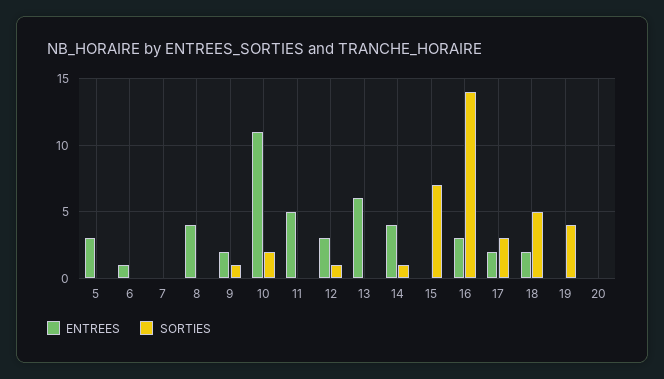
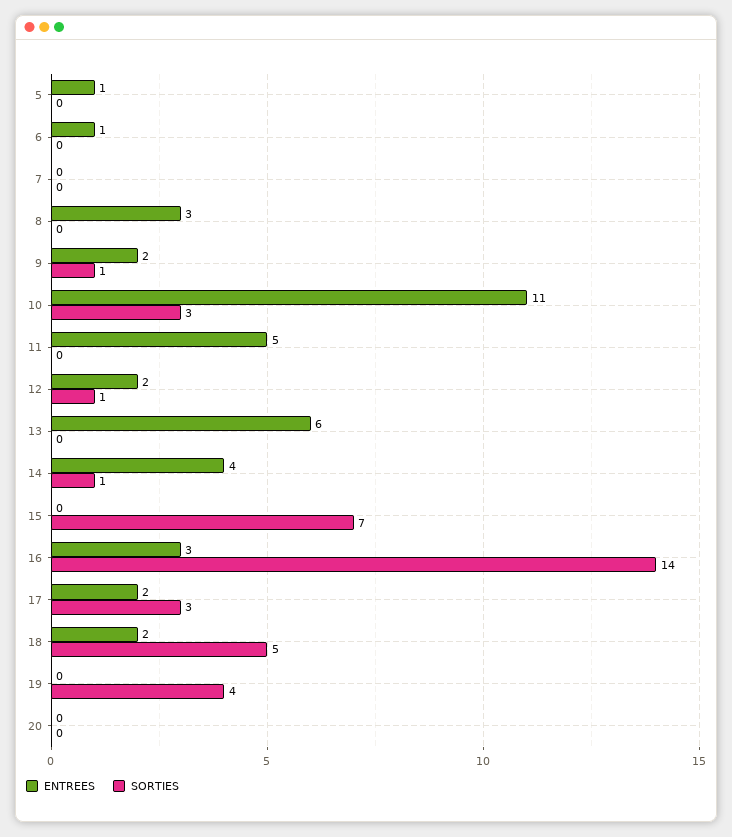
ENTREES, 5: 3 -> 1
ENTREES, 8: 4 -> 3
SORTIES, 10: 2 -> 3
ENTREES, 12: 3 -> 2

